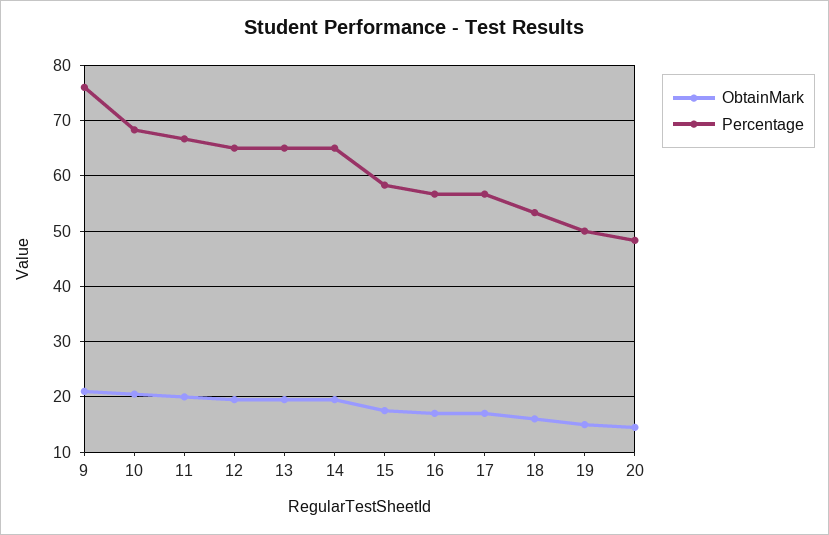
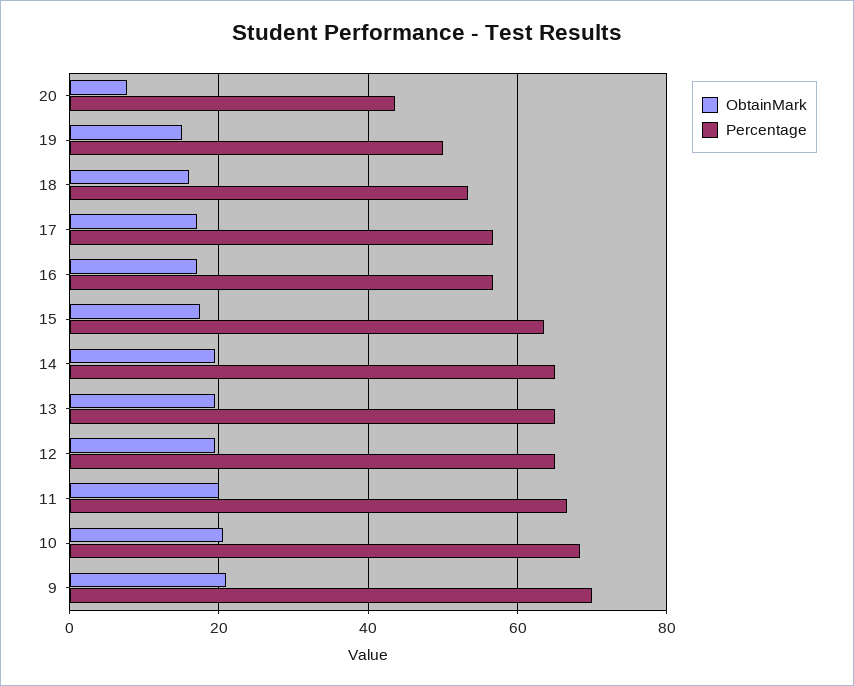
Percentage, 9: 76 -> 70
Percentage, 15: 58 -> 64
ObtainMark, 20: 14 -> 8
Percentage, 20: 48 -> 44

